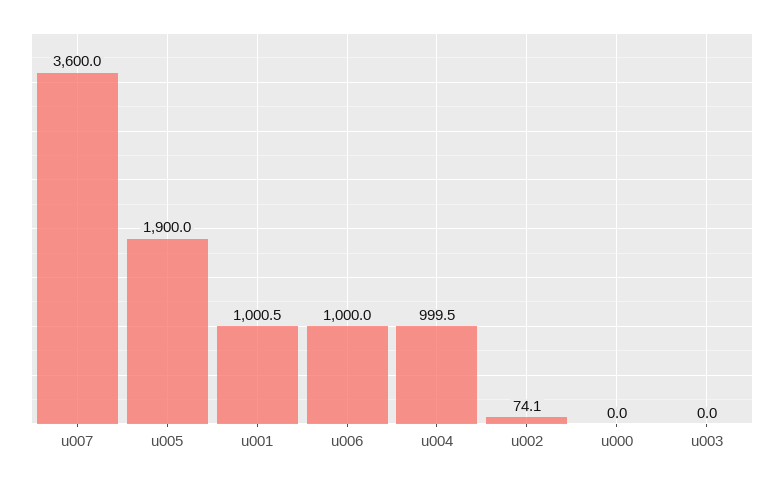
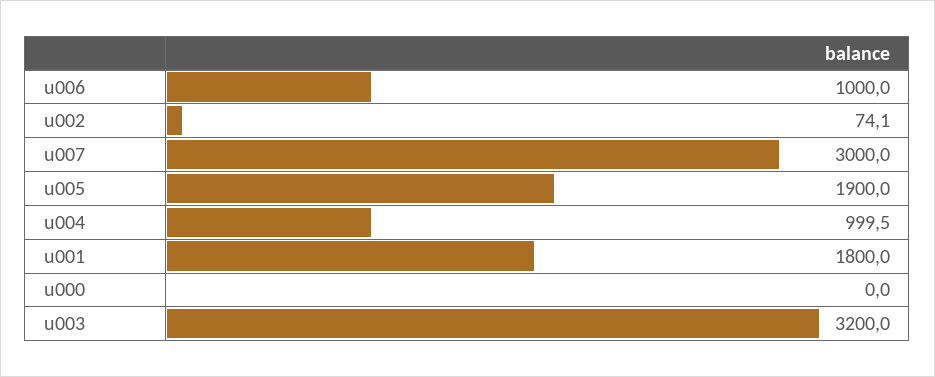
u007: 3600 -> 3000
u001: 1000.5 -> 1800
u003: 0 -> 3200

